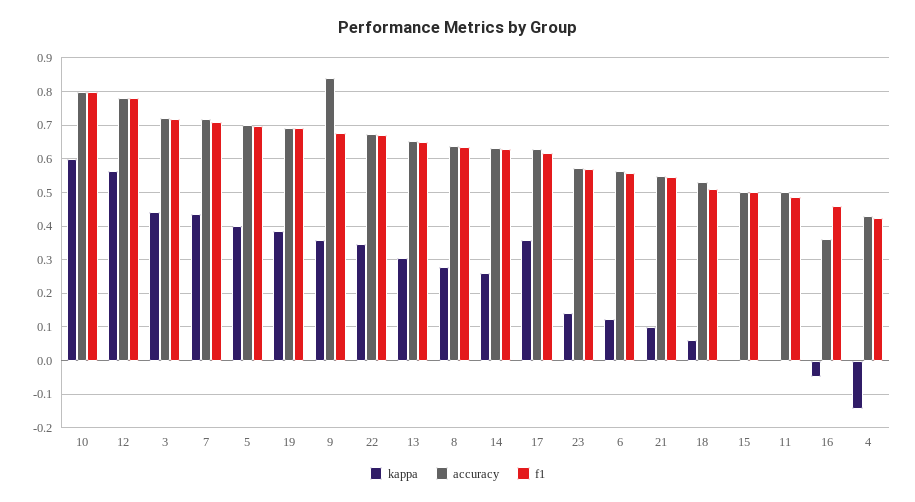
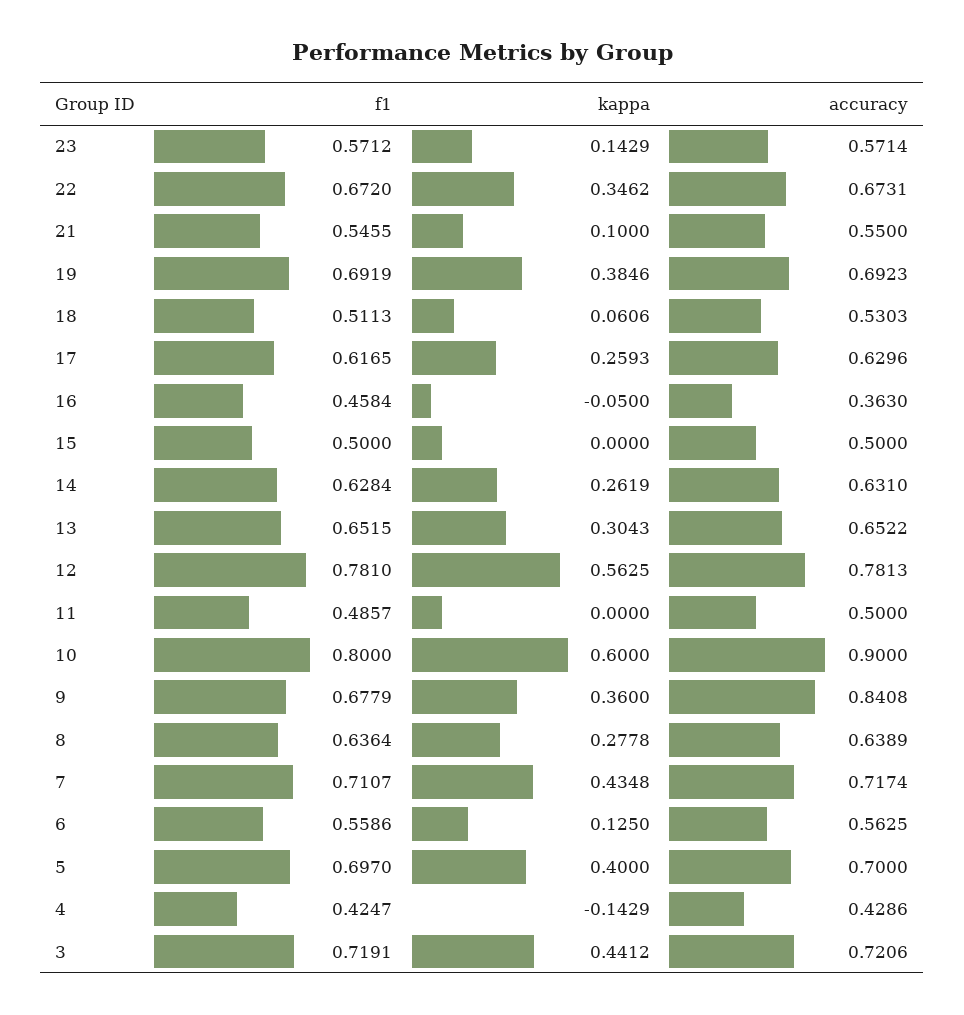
accuracy, 10: 0.8 -> 0.9
kappa, 17: 0.36 -> 0.2593

